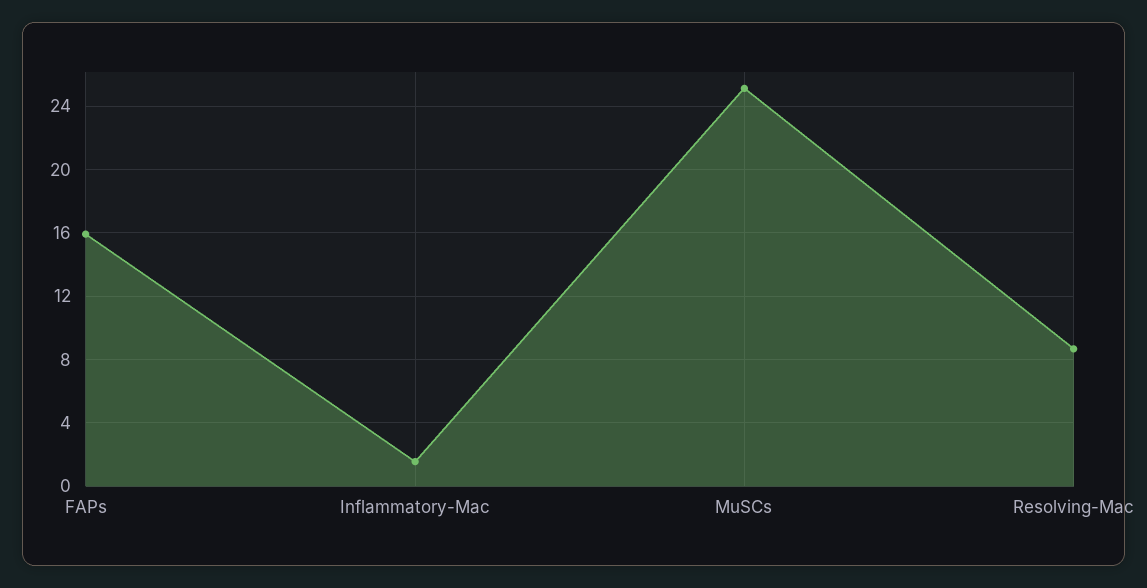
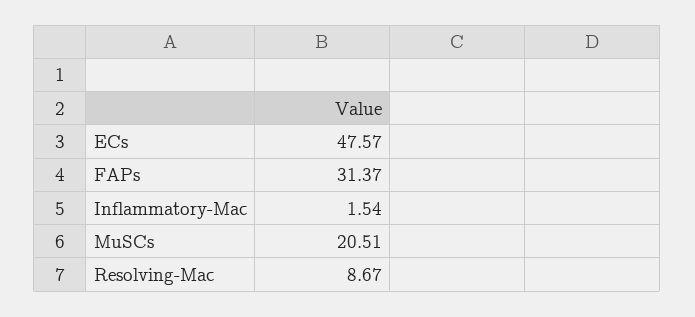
FAPs: 16 -> 31.37
MuSCs: 25 -> 20.51
ECs: none -> 47.57

